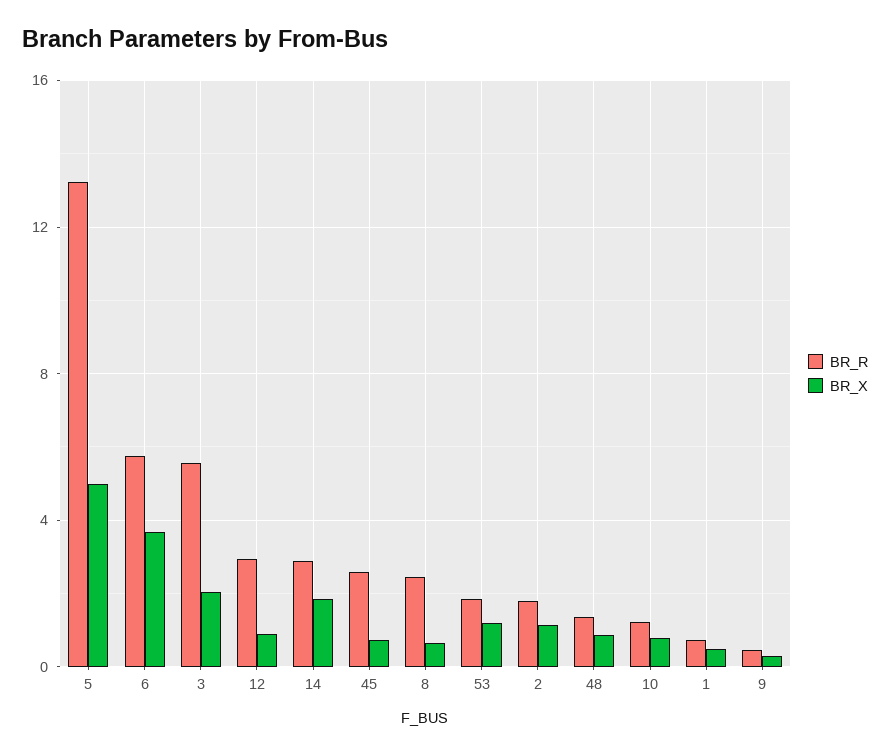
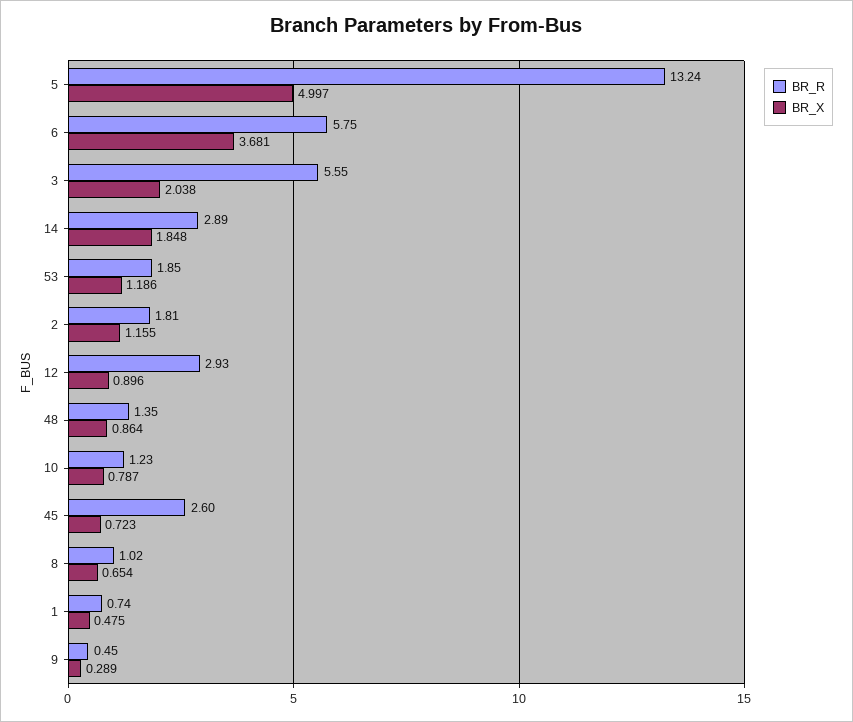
BR_R, 8: 2.5 -> 1.02

